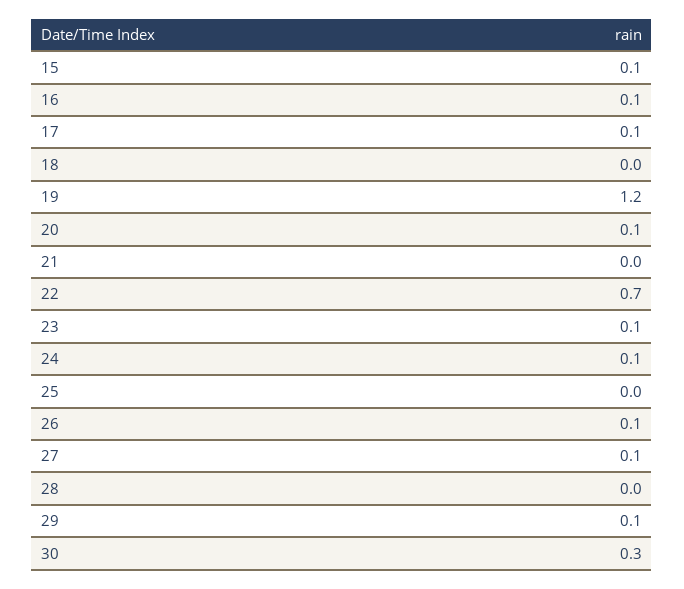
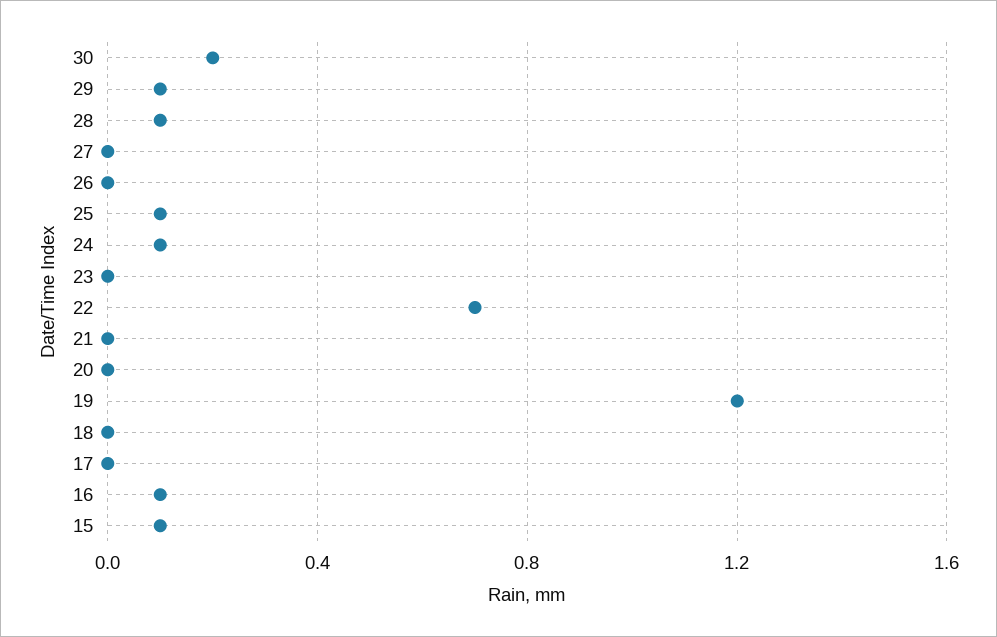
17: 0.1 -> 0
20: 0.1 -> 0
23: 0.1 -> 0
25: 0 -> 0.1
26: 0.1 -> 0
27: 0.1 -> 0
28: 0 -> 0.1
30: 0.3 -> 0.2

